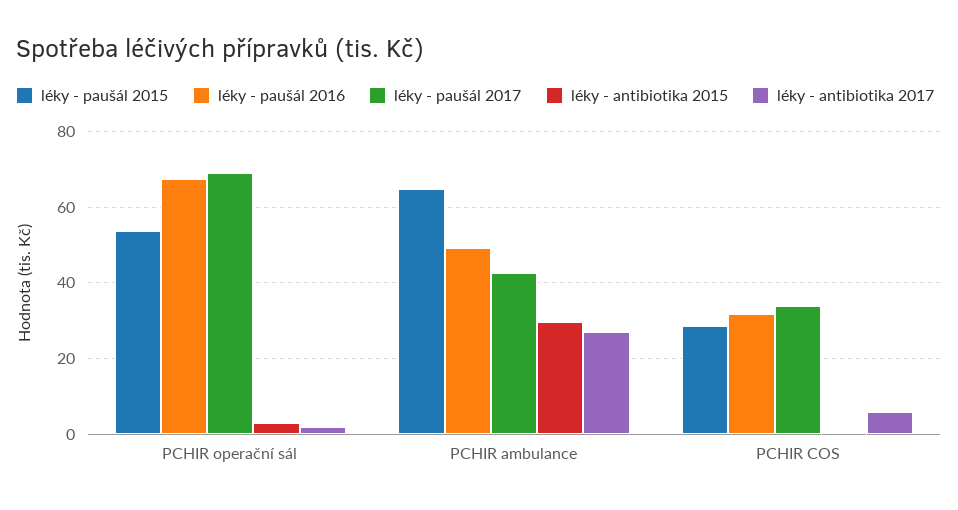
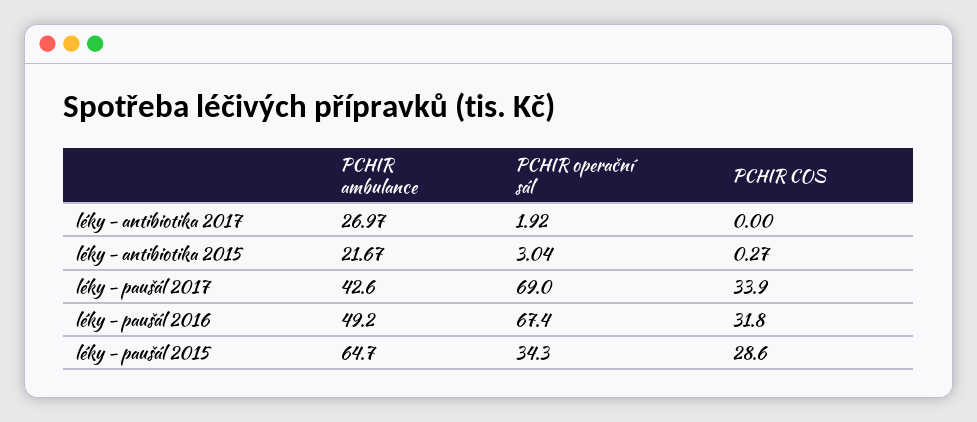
léky - paušál 2015, PCHIR operační sál: 54 -> 34.3
léky - antibiotika 2015, PCHIR ambulance: 30 -> 21.67
léky - antibiotika 2017, PCHIR COS: 6 -> 0

